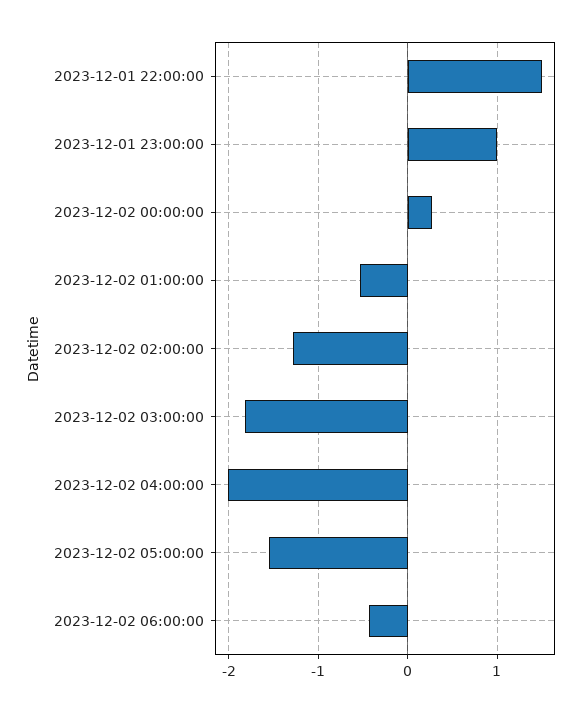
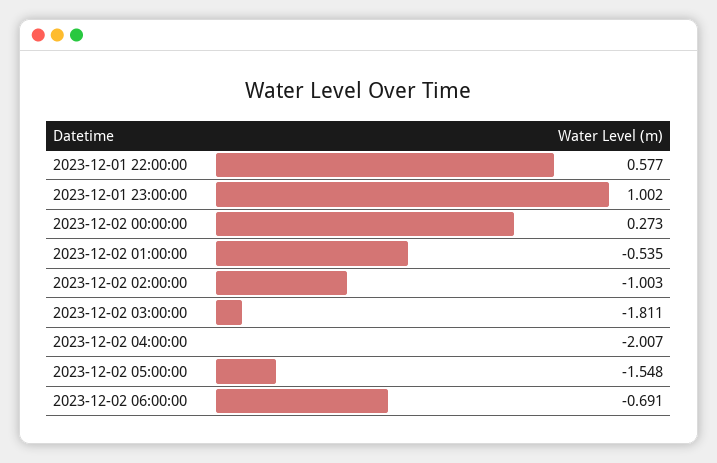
2023-12-01 22:00:00: 1.5 -> 0.577
2023-12-02 02:00:00: -1.3 -> -1.003
2023-12-02 06:00:00: -0.4 -> -0.691

